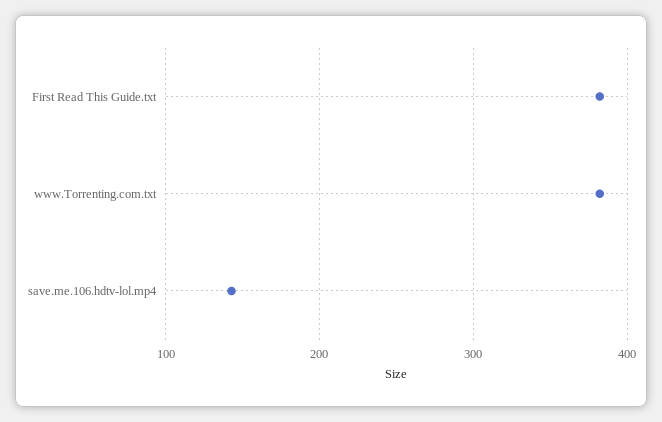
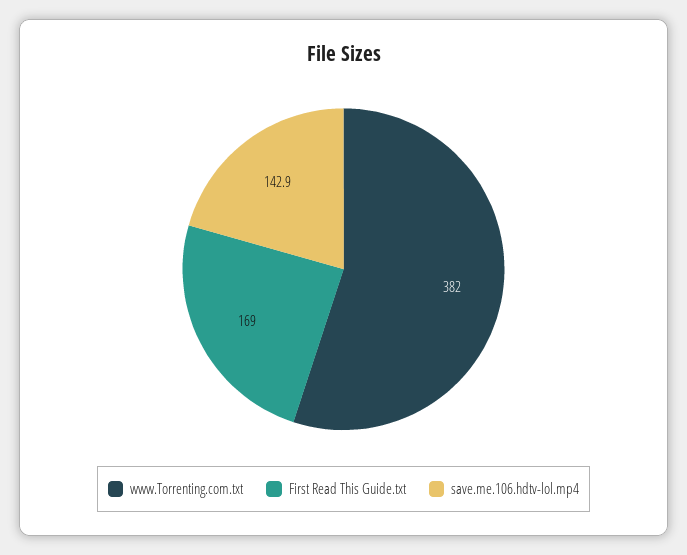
First Read This Guide.txt: 380 -> 169

